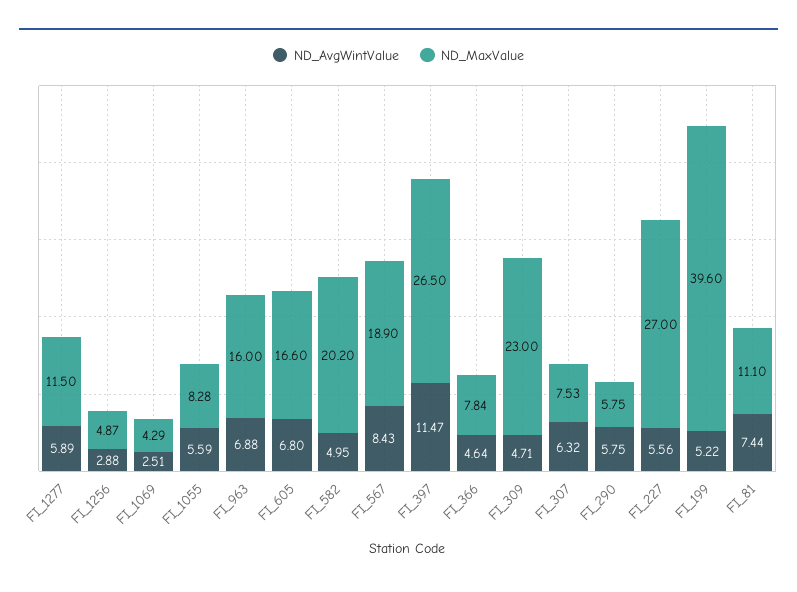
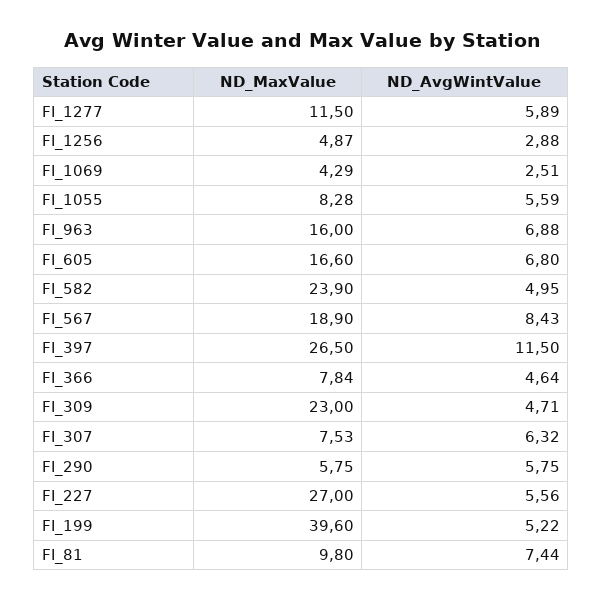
ND_MaxValue, FI_582: 20.2 -> 23.9
ND_AvgWintValue, FI_397: 11.47 -> 11.5
ND_MaxValue, FI_81: 11.1 -> 9.8

